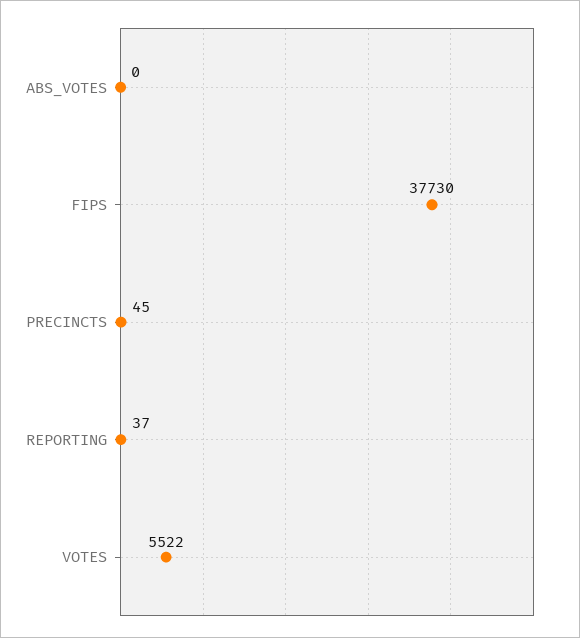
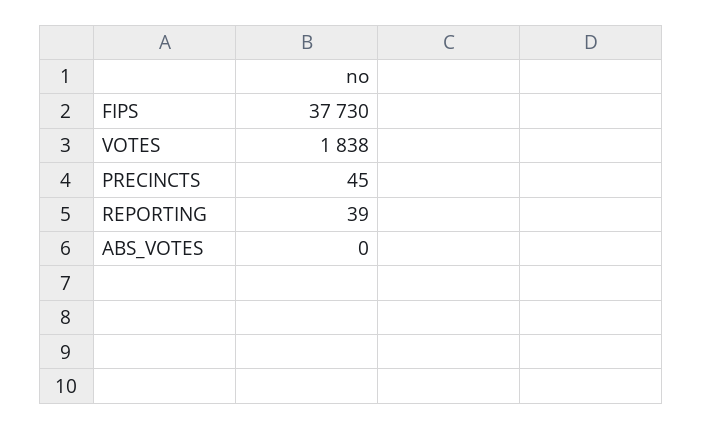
REPORTING: 37 -> 39
VOTES: 5522 -> 1838

